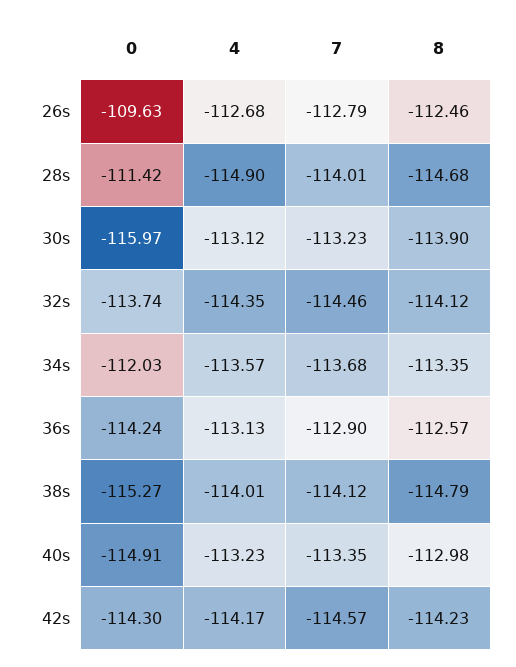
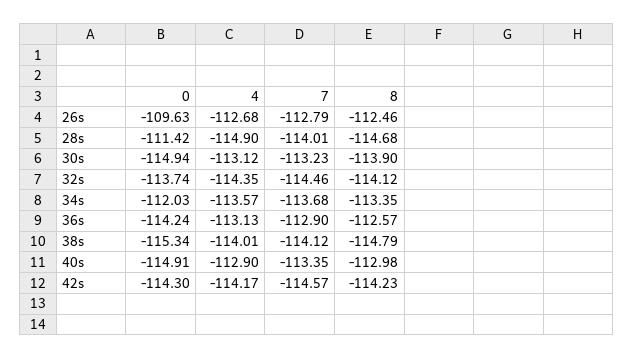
0, 30s: -115.97 -> -114.94
0, 38s: -115.27 -> -115.34
4, 40s: -113.23 -> -112.9

